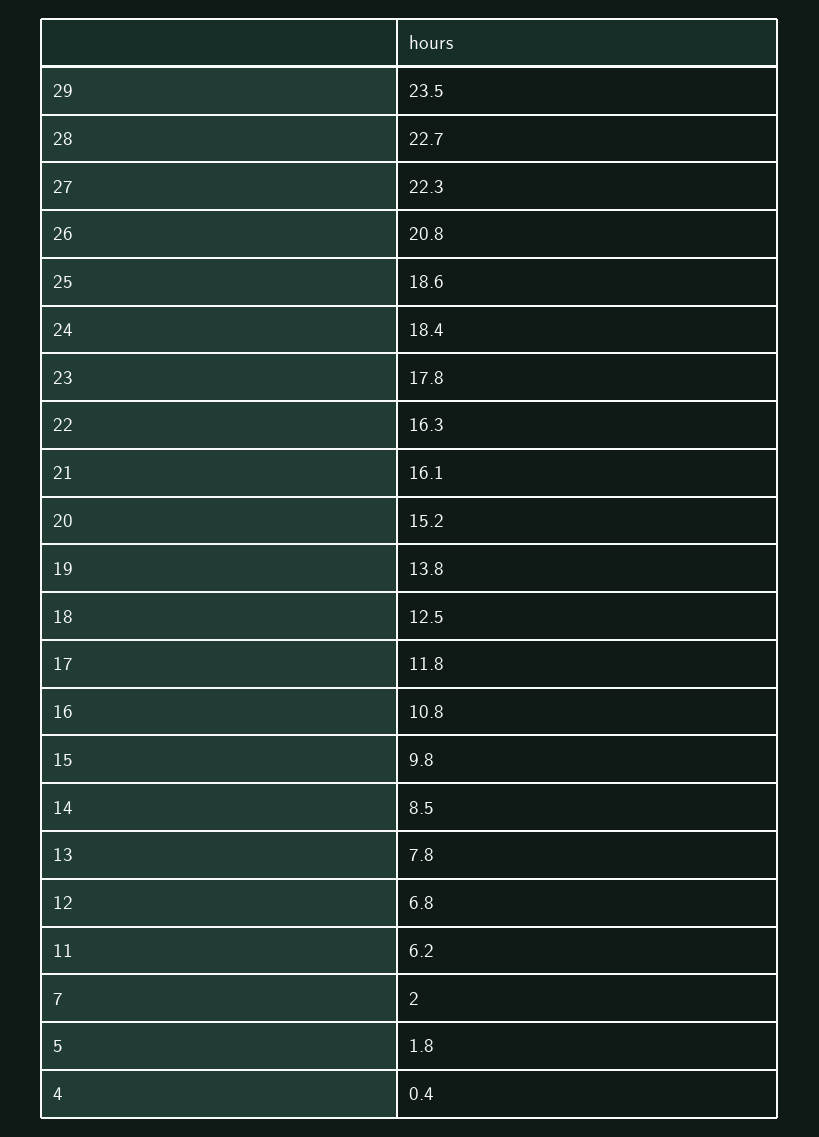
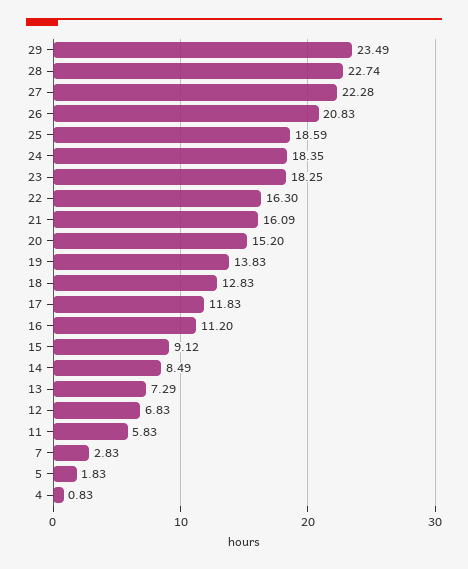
23: 17.8 -> 18.25
18: 12.5 -> 12.83
16: 10.8 -> 11.2
15: 9.8 -> 9.12
13: 7.8 -> 7.29
11: 6.2 -> 5.83
7: 2 -> 2.83
4: 0.4 -> 0.83

